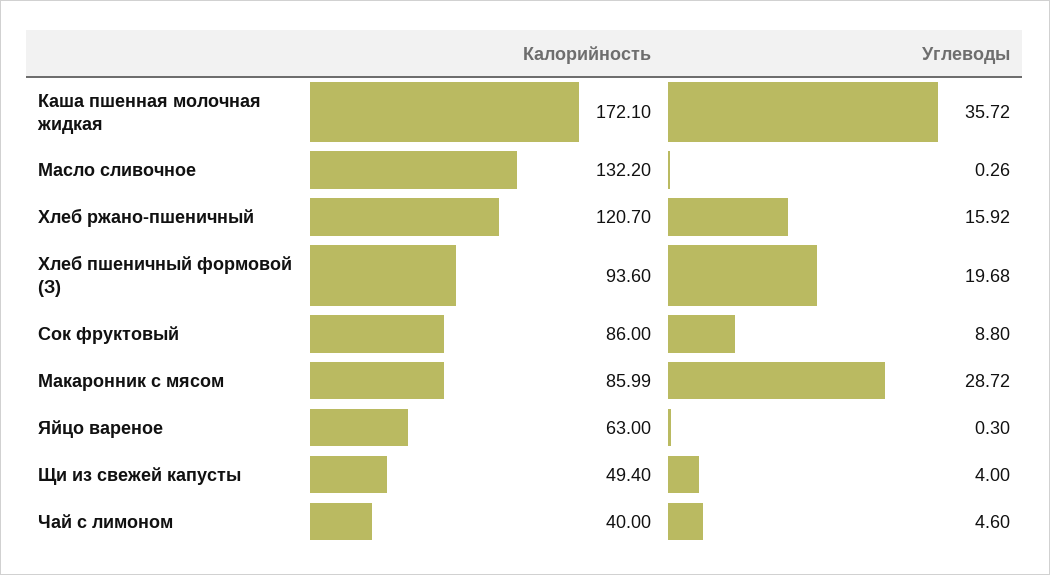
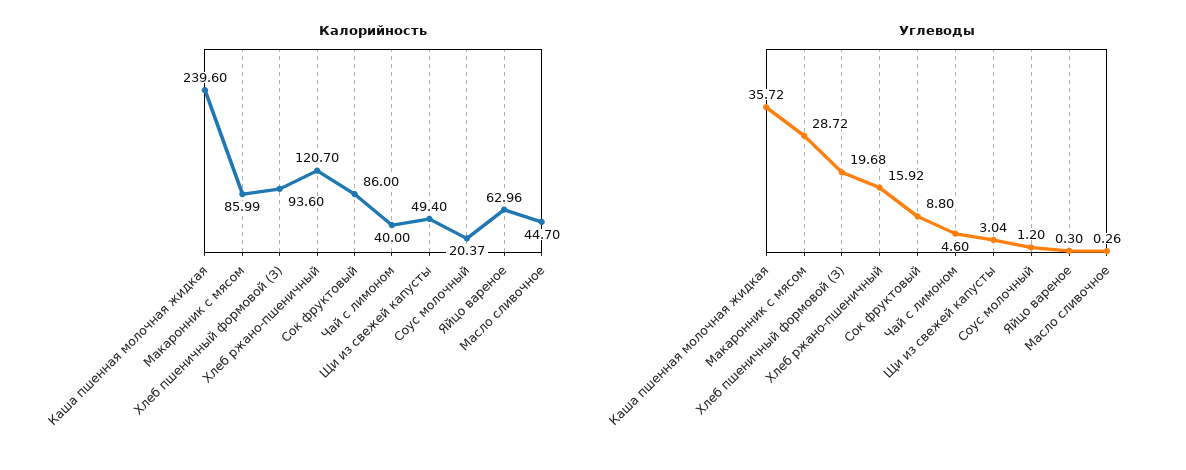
Калорийность, Каша пшенная молочная жидкая: 172.1 -> 239.6
Калорийность, Масло сливочное: 132.2 -> 44.7
Калорийность, Яйцо вареное: 63 -> 62.96
Углеводы, Щи из свежей капусты: 4 -> 3.04
Калорийность, Соус молочный: none -> 20.37
Углеводы, Соус молочный: none -> 1.2

